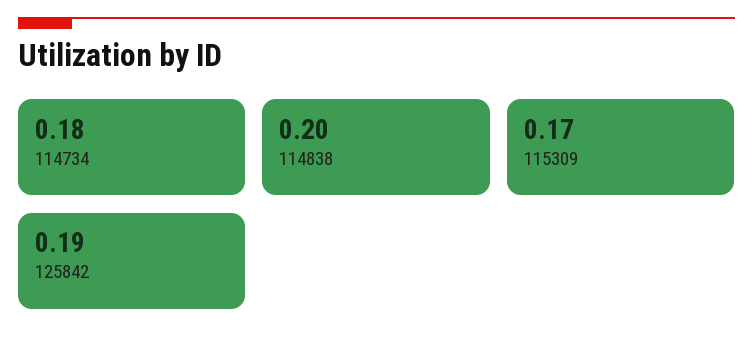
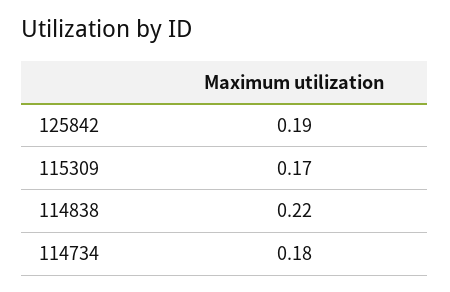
114838: 0.2 -> 0.22

